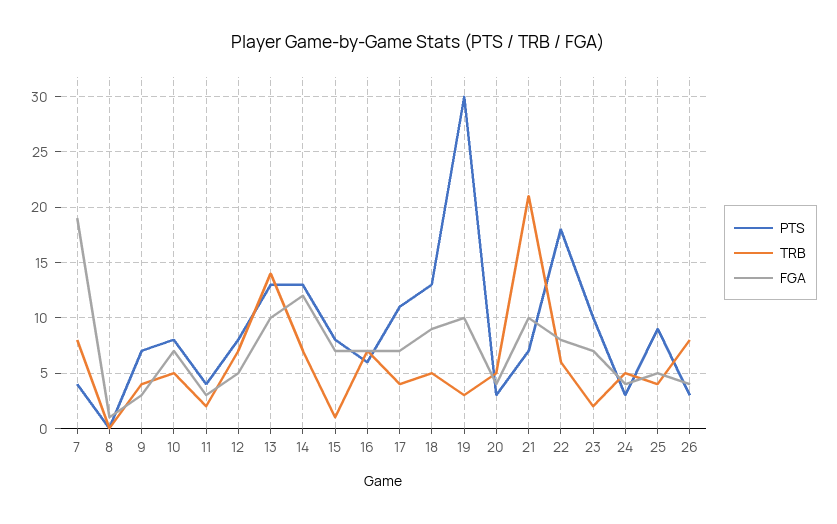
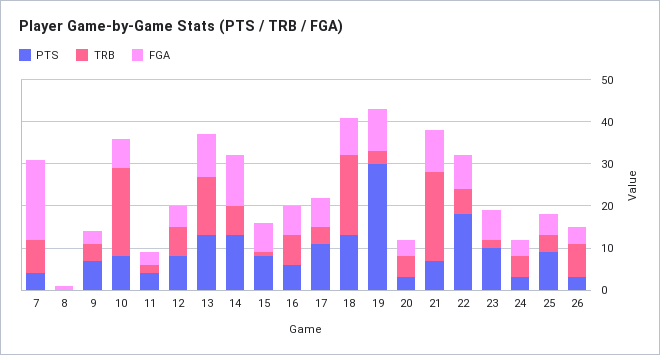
TRB, 10: 5 -> 20
TRB, 18: 5 -> 20

